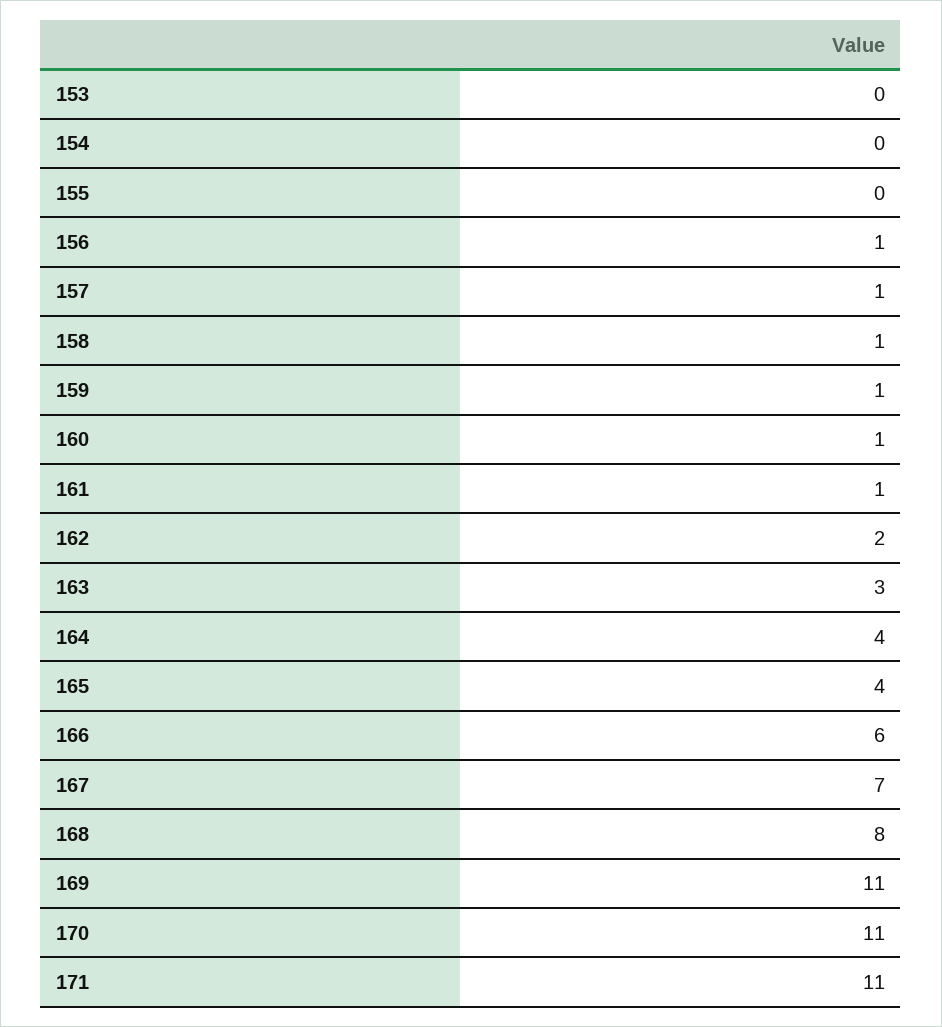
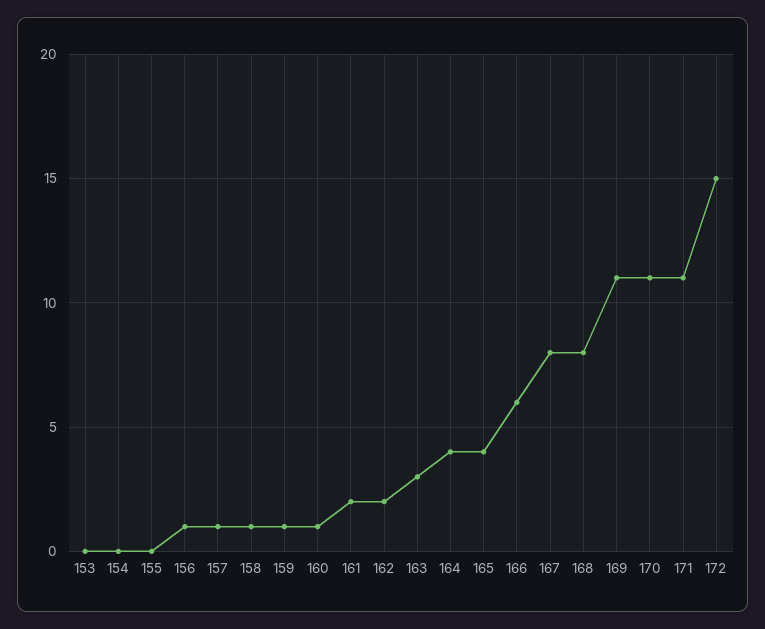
161: 1 -> 2
167: 7 -> 8
172: none -> 15

